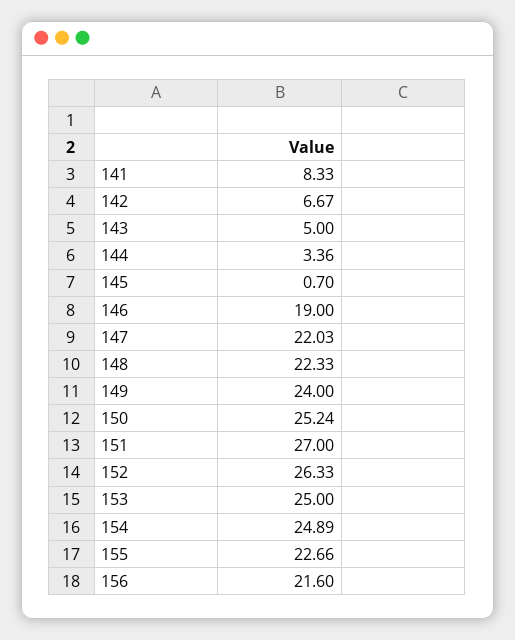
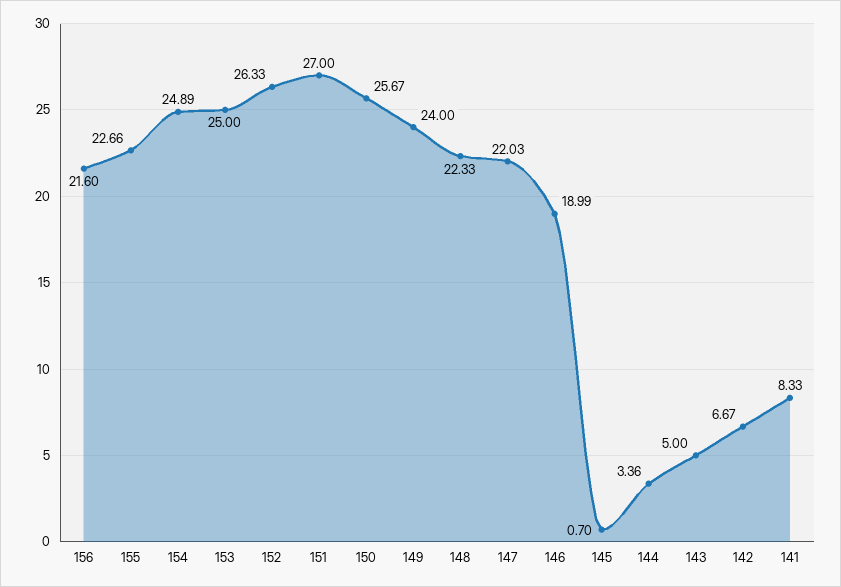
146: 19 -> 18.99
150: 25.24 -> 25.67

